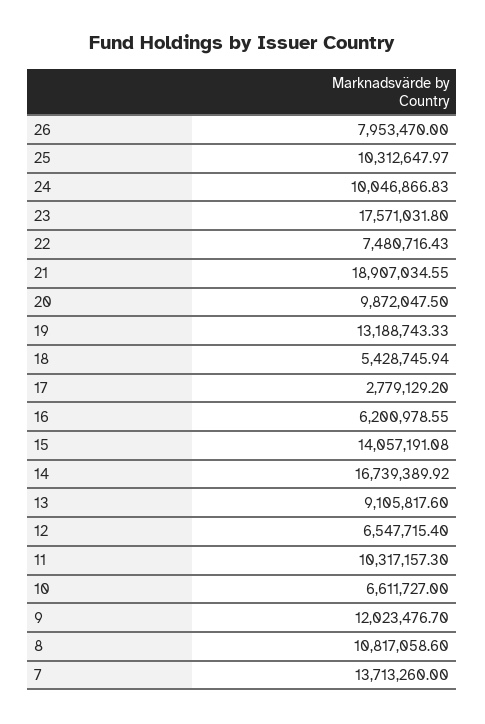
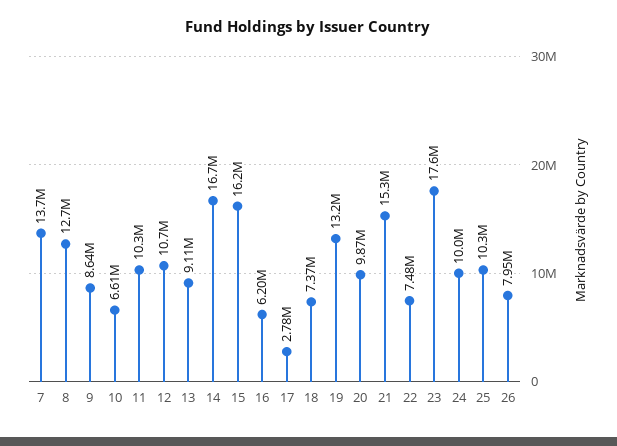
21: 18907034.55 -> 15300000
18: 5428745.94 -> 7370000
15: 14057191.08 -> 16200000
12: 6547715.4 -> 10700000
9: 12023476.7 -> 8640000
8: 10817058.6 -> 12700000

